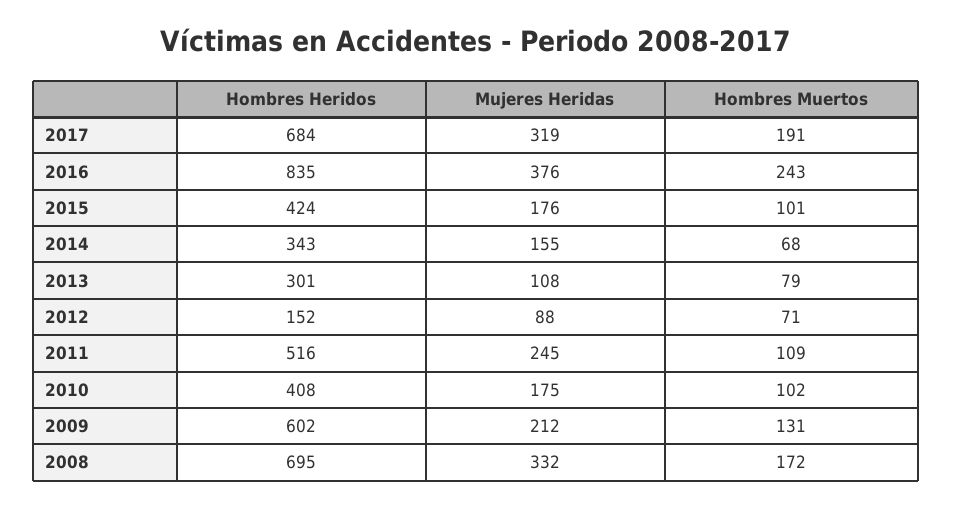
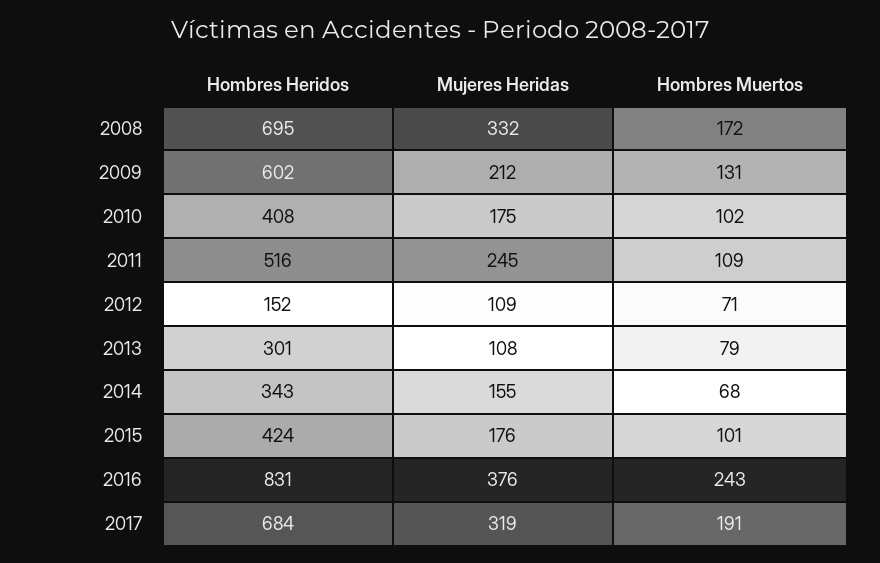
Hombres Heridos, 2016: 835 -> 831
Mujeres Heridas, 2012: 88 -> 109

